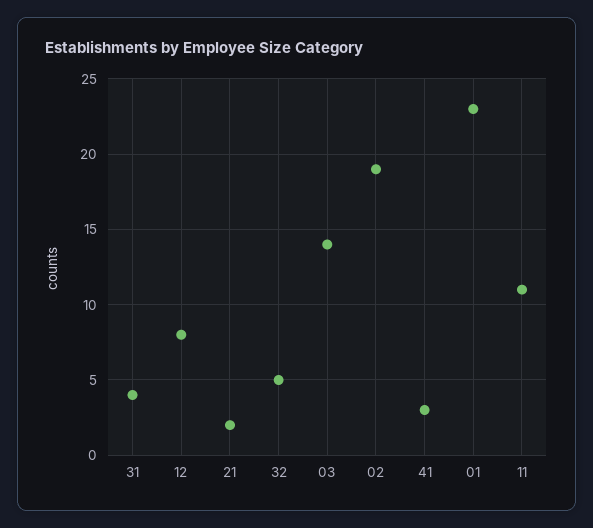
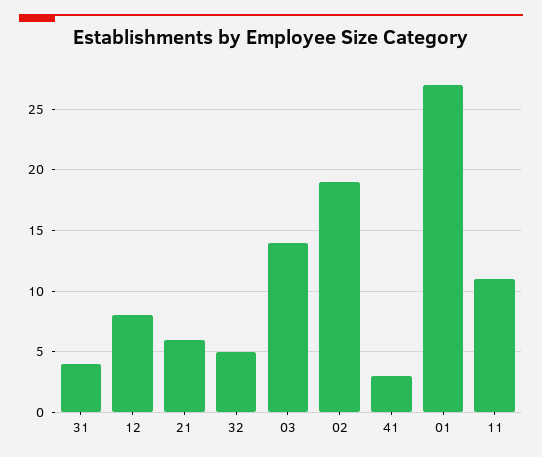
21: 2 -> 6
01: 23 -> 27

